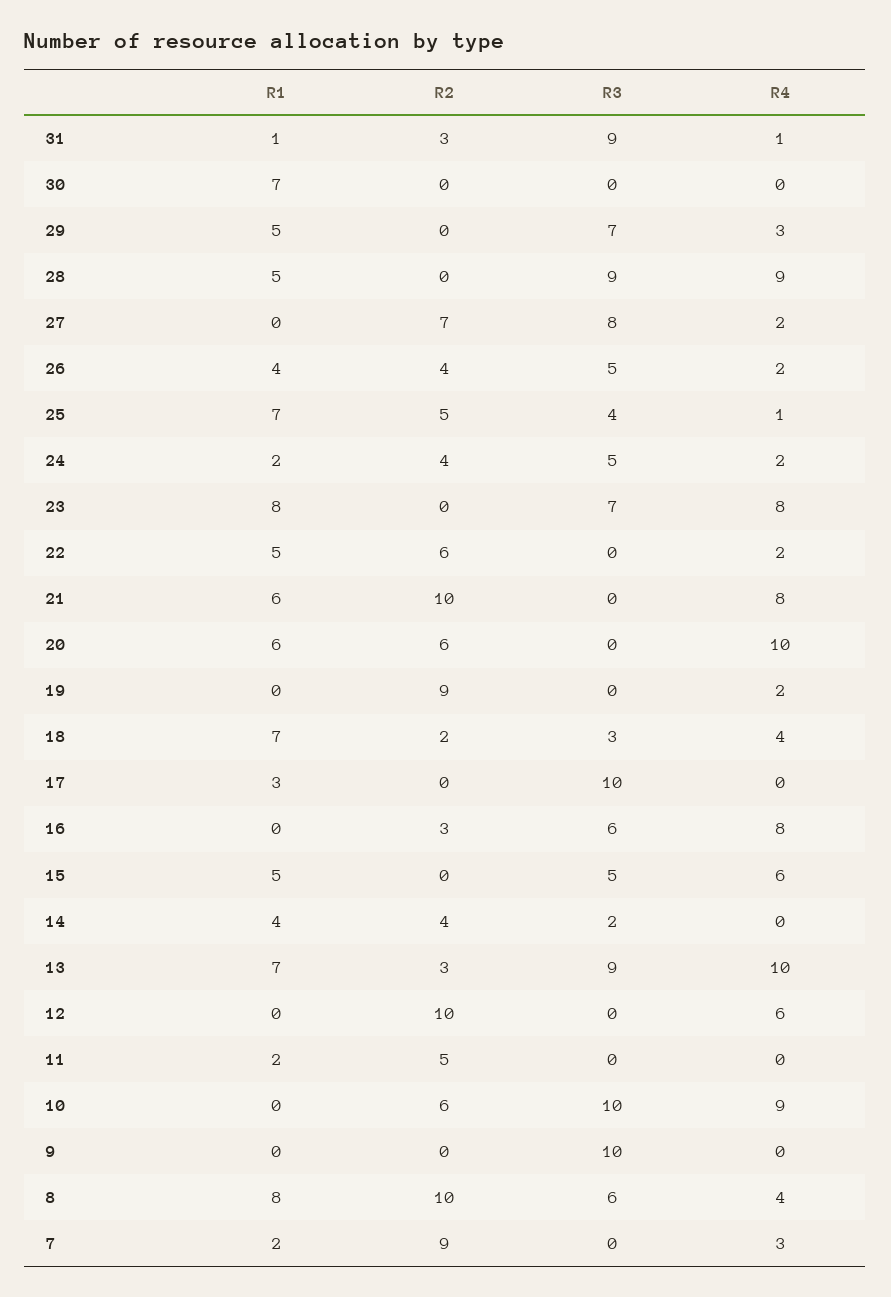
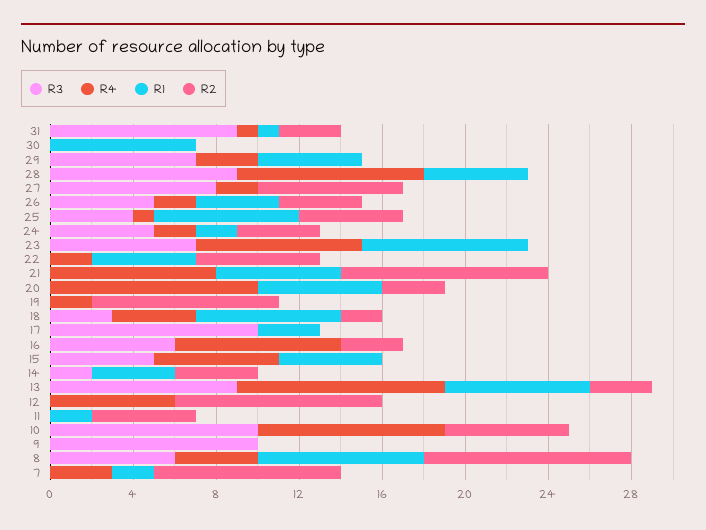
R2, 20: 6 -> 3

